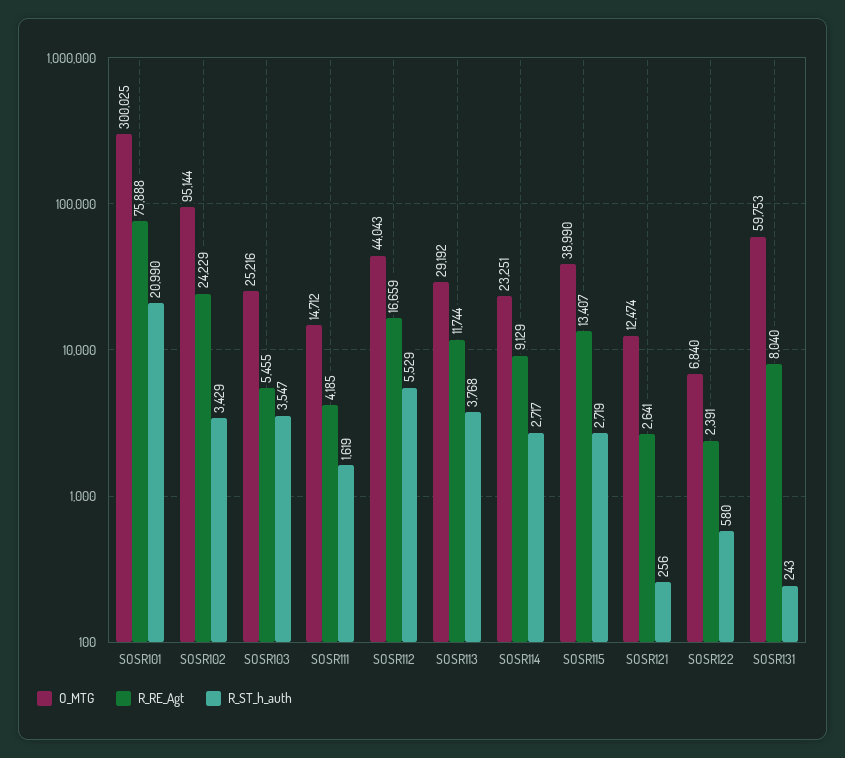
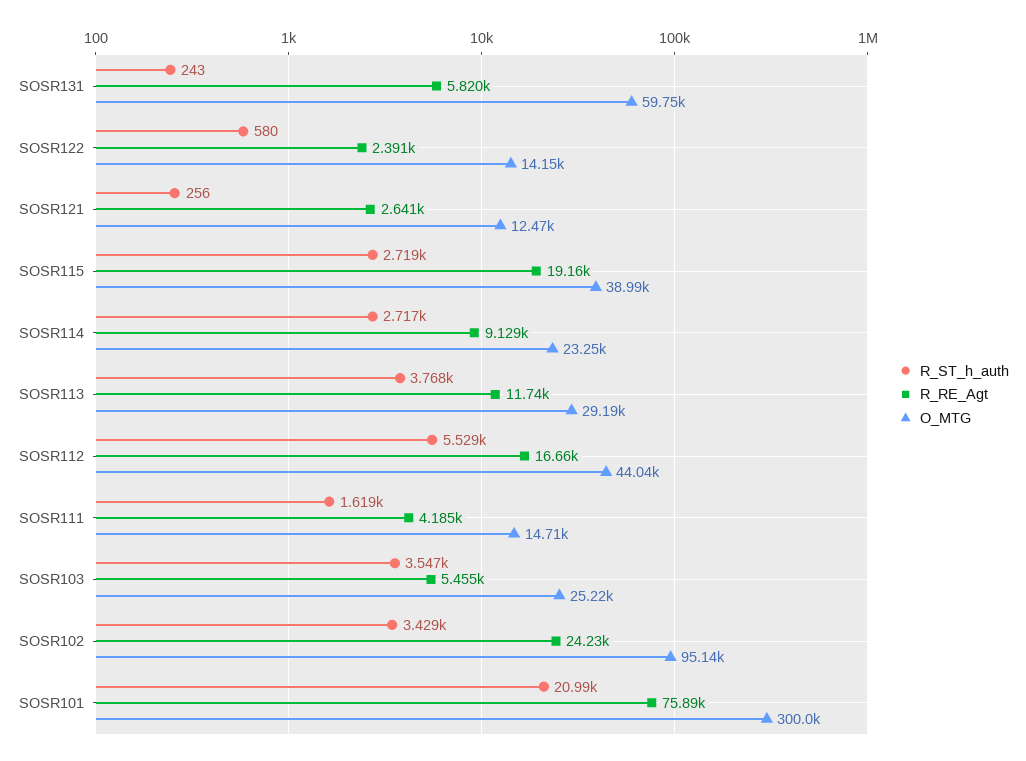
R_RE_Agt, SOSR115: 13407 -> 19160
O_MTG, SOSR122: 6840 -> 14150
R_RE_Agt, SOSR131: 8040 -> 5820

